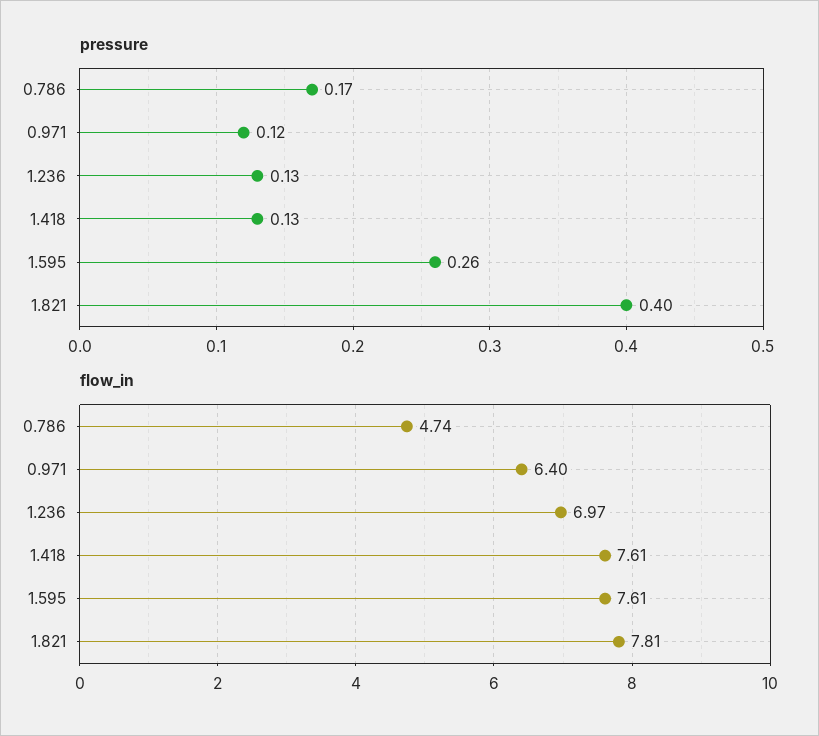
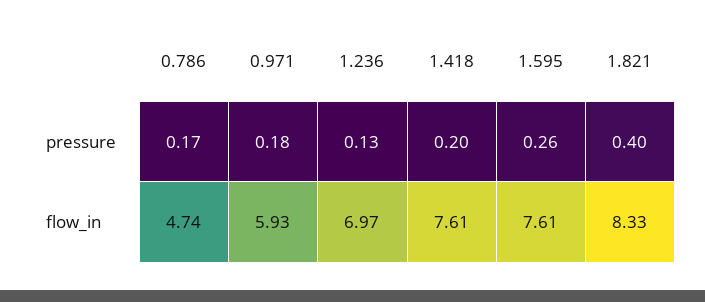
pressure, 0.971: 0.12 -> 0.18
pressure, 1.418: 0.13 -> 0.2
flow_in, 0.971: 6.4 -> 5.93
flow_in, 1.821: 7.81 -> 8.33

